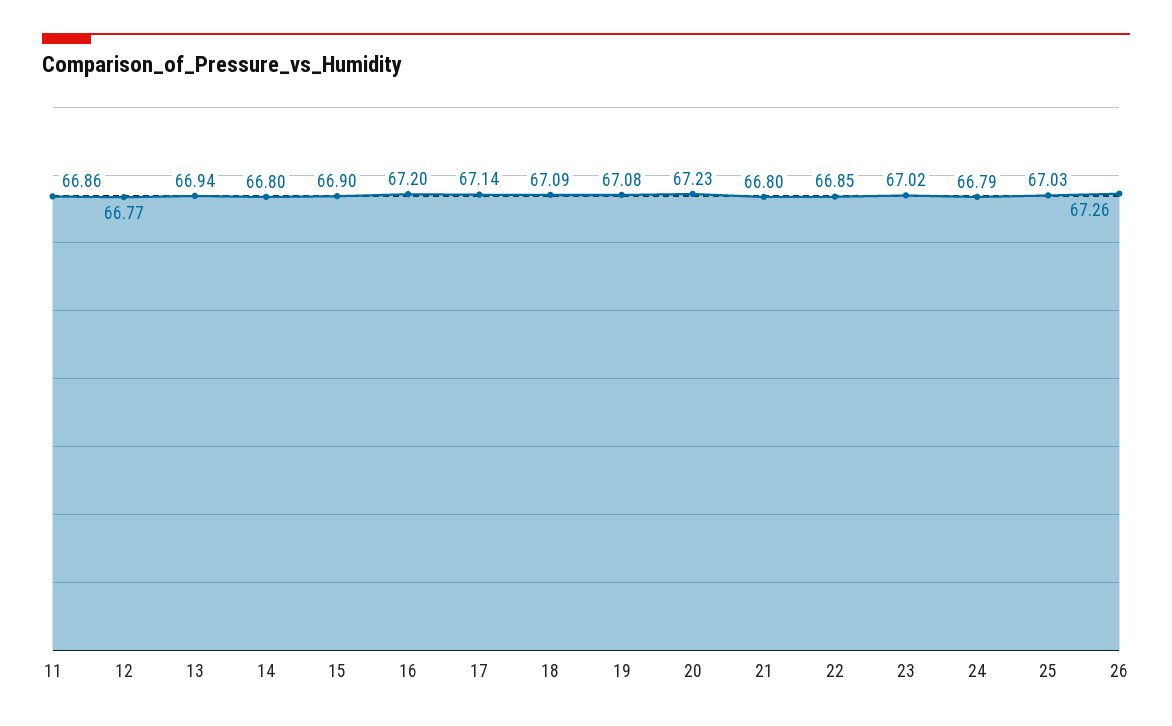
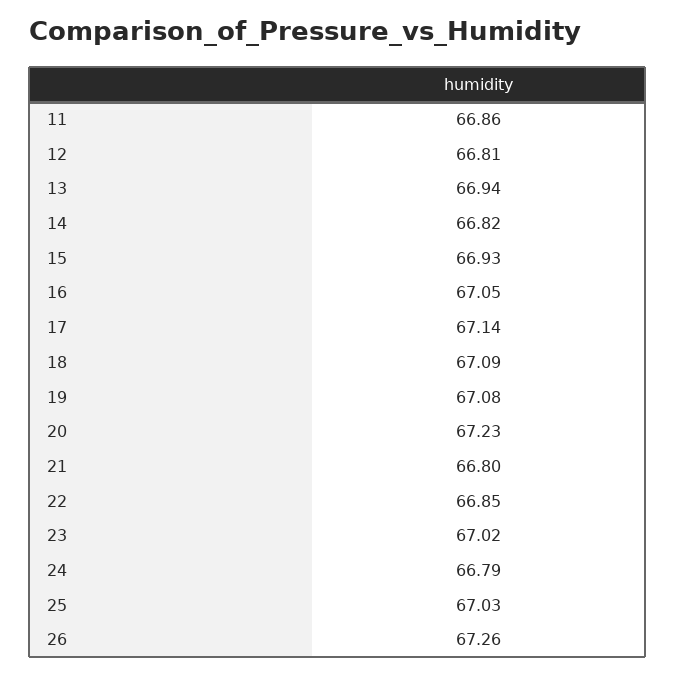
12: 66.77 -> 66.81
14: 66.8 -> 66.82
15: 66.9 -> 66.93
16: 67.2 -> 67.05

